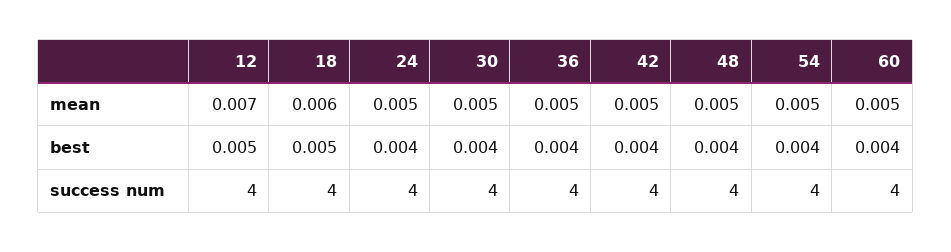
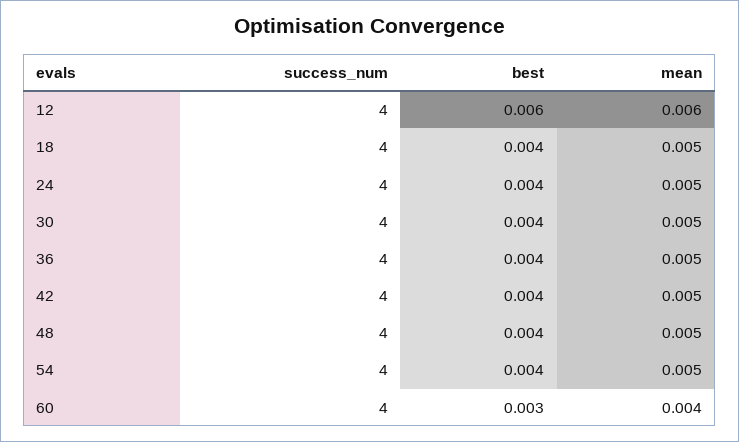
12, mean: 0.007 -> 0.006
18, mean: 0.006 -> 0.005
60, mean: 0.005 -> 0.004
12, best: 0.005 -> 0.006
18, best: 0.005 -> 0.004
60, best: 0.004 -> 0.003

